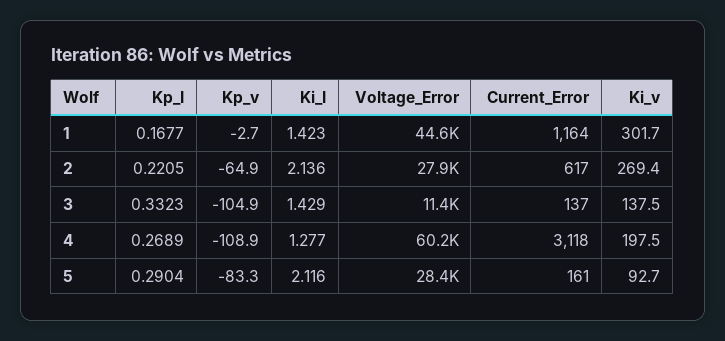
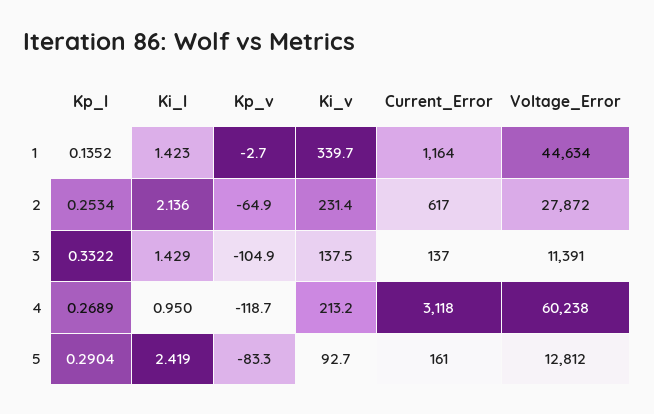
Kp_I, 1: 0.1677 -> 0.1352
Ki_v, 1: 301.7 -> 339.7
Kp_I, 2: 0.2205 -> 0.2534
Ki_v, 2: 269.4 -> 231.4
Kp_I, 3: 0.3323 -> 0.3322
Kp_v, 4: -108.9 -> -118.7
Ki_I, 4: 1.277 -> 0.95
Ki_v, 4: 197.5 -> 213.2
Ki_I, 5: 2.116 -> 2.419
Voltage_Error, 5: 28400 -> 12812

